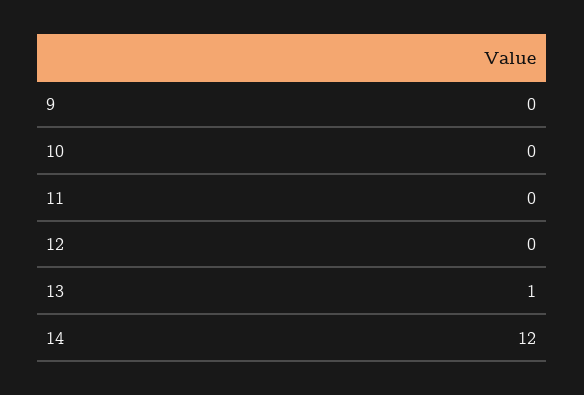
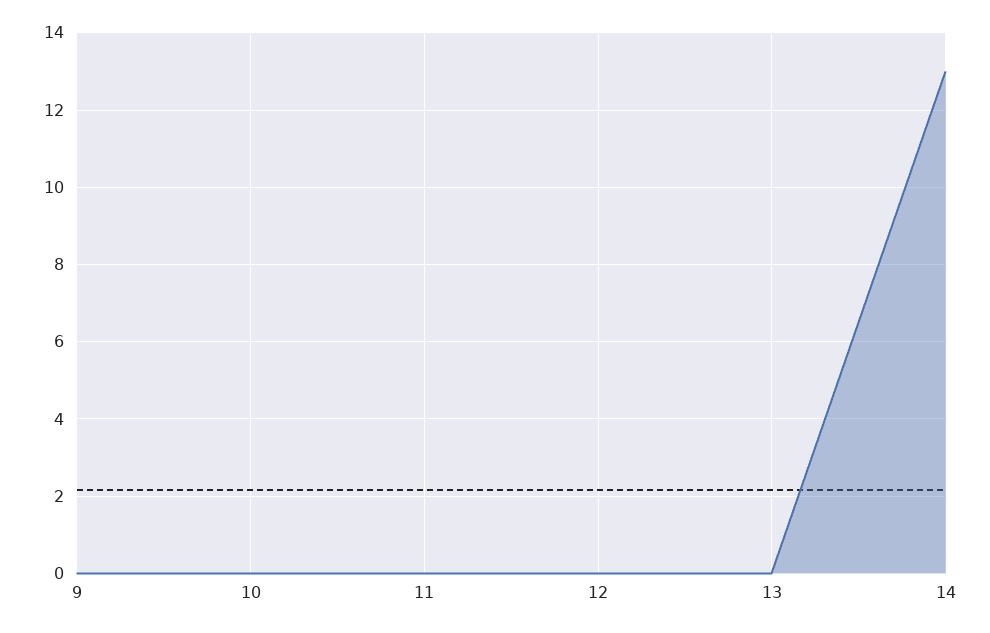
13: 1 -> 0
14: 12 -> 13

